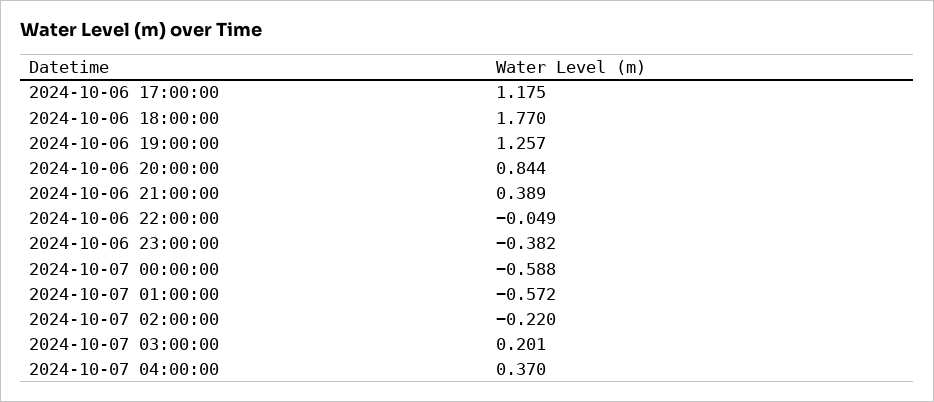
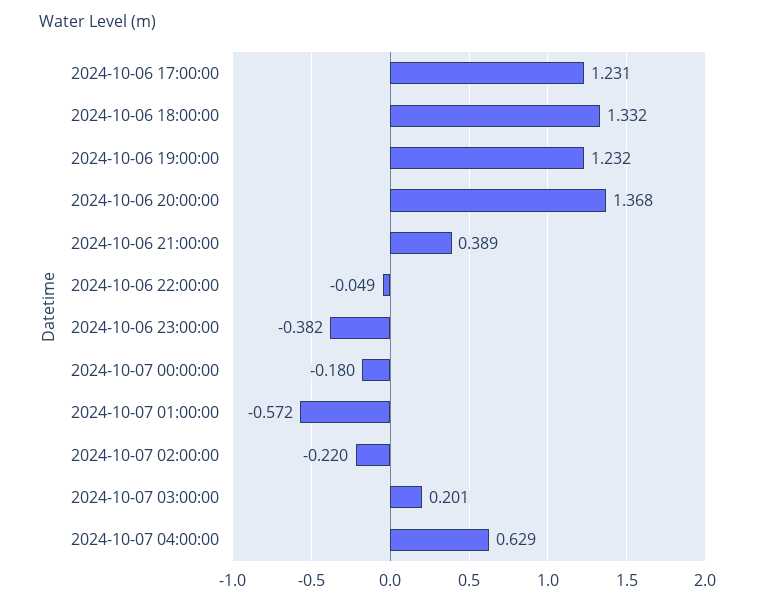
2024-10-06 17:00:00: 1.175 -> 1.231
2024-10-06 18:00:00: 1.77 -> 1.332
2024-10-06 19:00:00: 1.257 -> 1.232
2024-10-06 20:00:00: 0.844 -> 1.368
2024-10-07 00:00:00: -0.588 -> -0.18
2024-10-07 04:00:00: 0.37 -> 0.629

